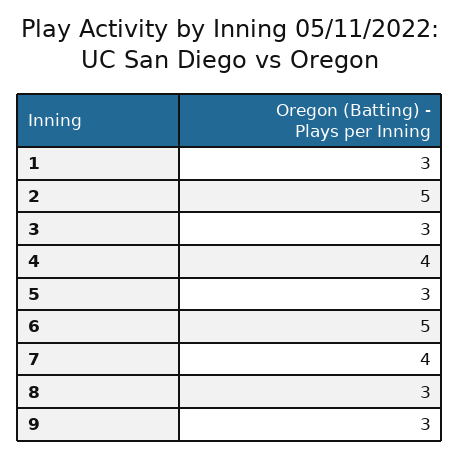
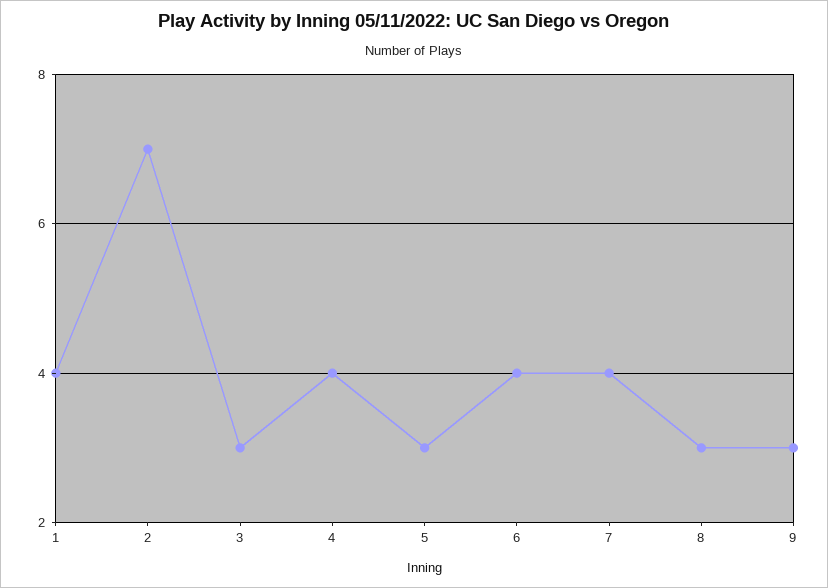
1: 3 -> 4
2: 5 -> 7
6: 5 -> 4

